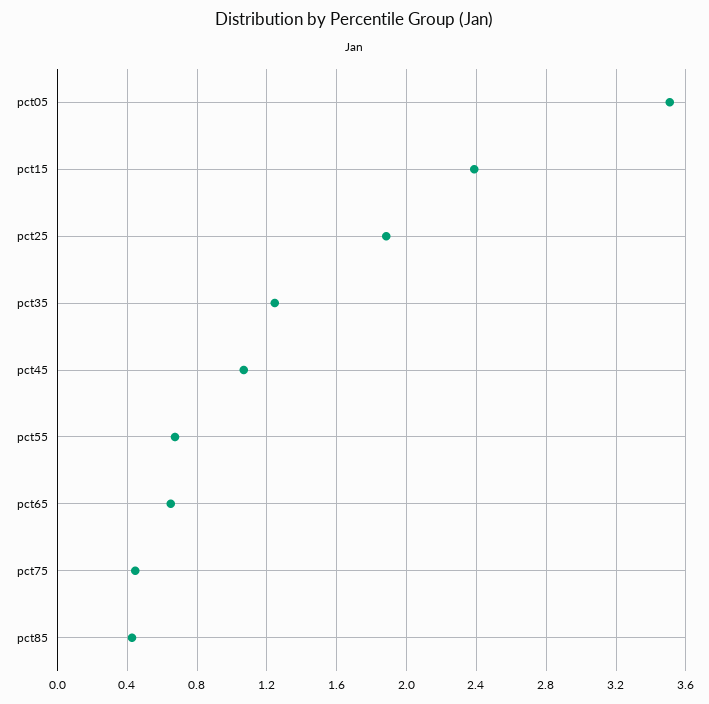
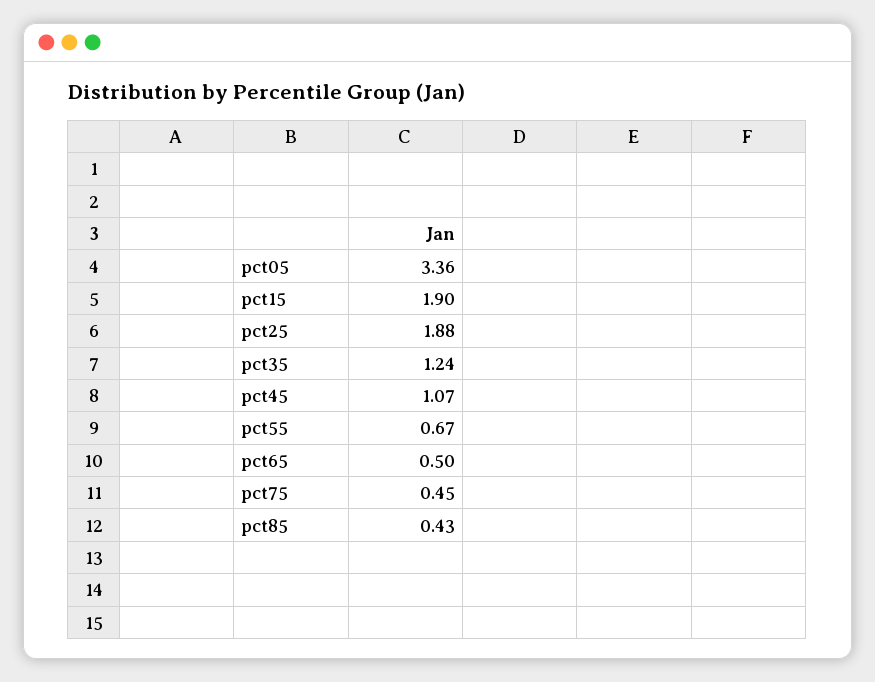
pct05: 3.5 -> 3.36
pct15: 2.4 -> 1.9
pct65: 0.65 -> 0.5

